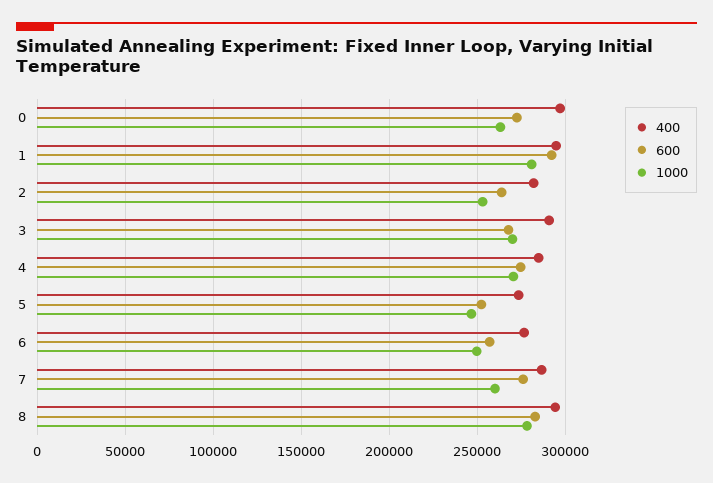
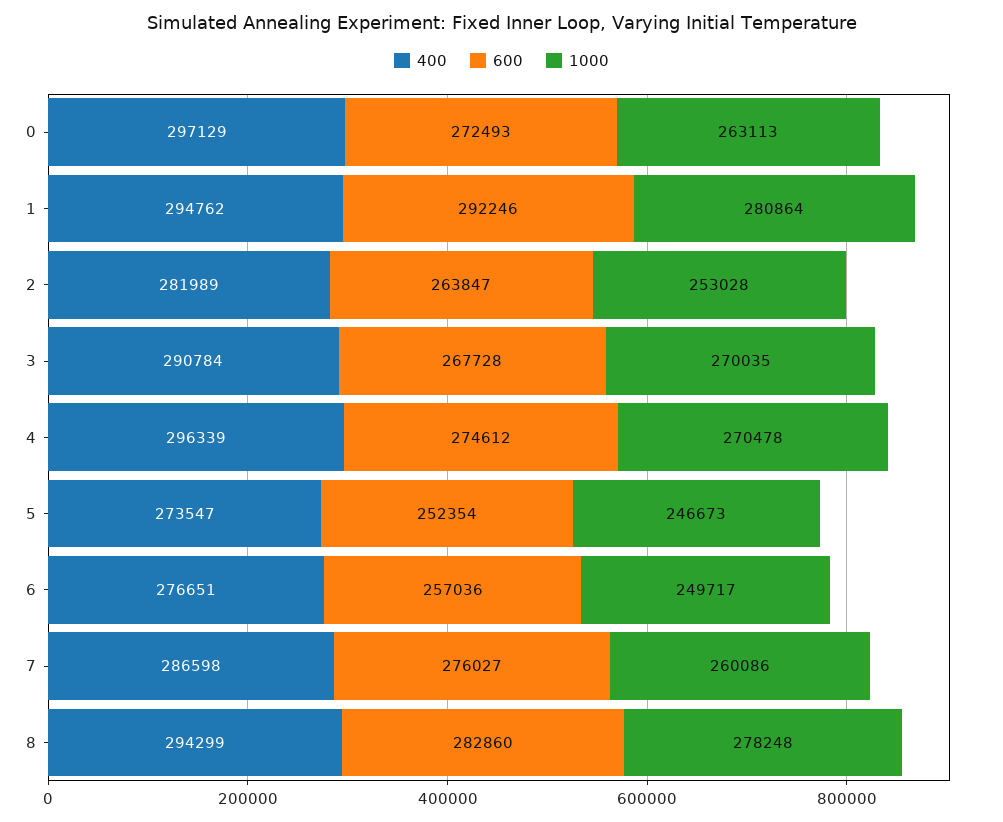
400, 4: 285000 -> 296339

